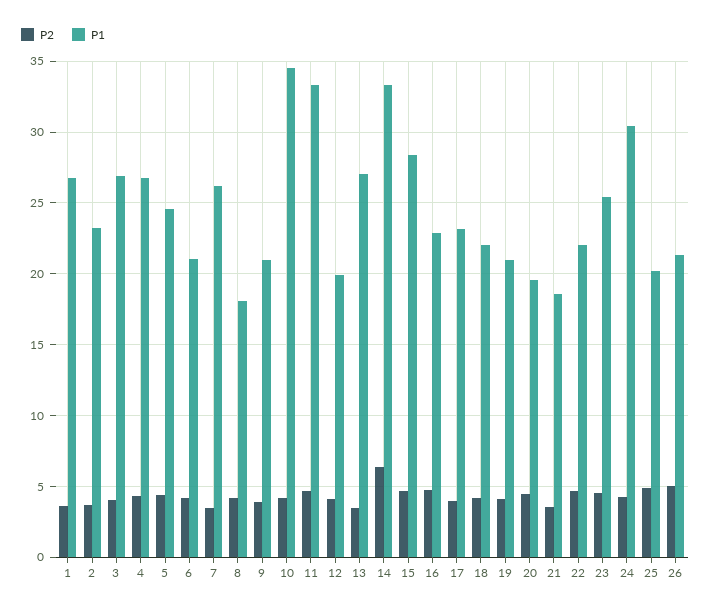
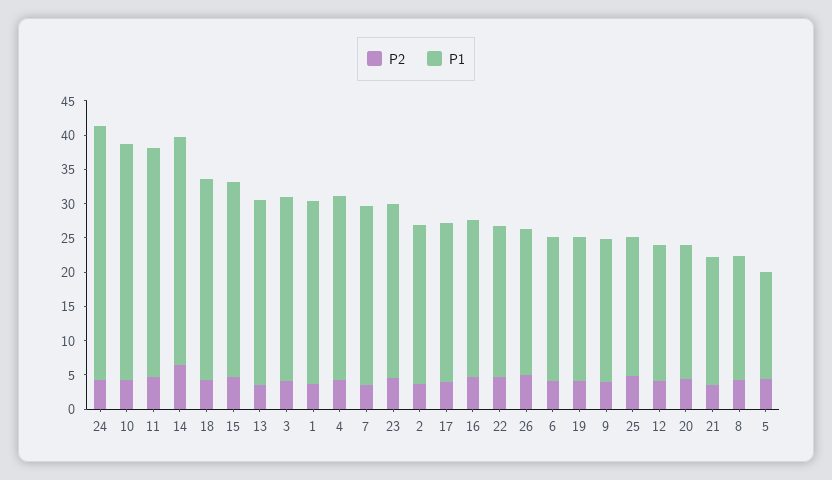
P1, 5: 24.5 -> 15
P1, 18: 22 -> 30
P1, 24: 30.5 -> 37.5

